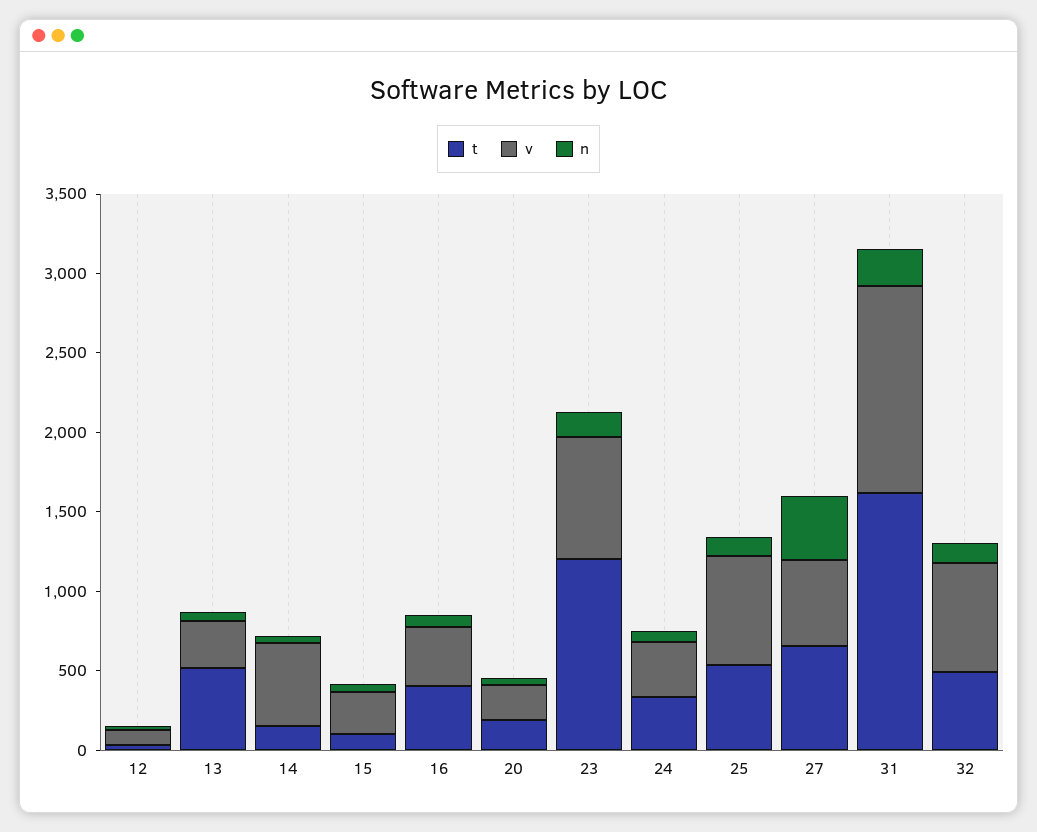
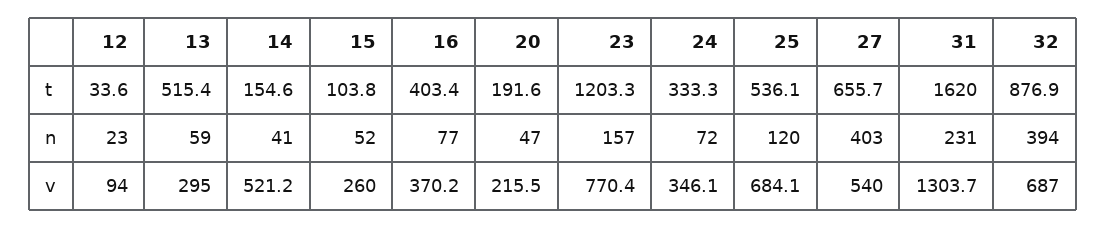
t, 32: 500 -> 876.9
n, 32: 100 -> 394

